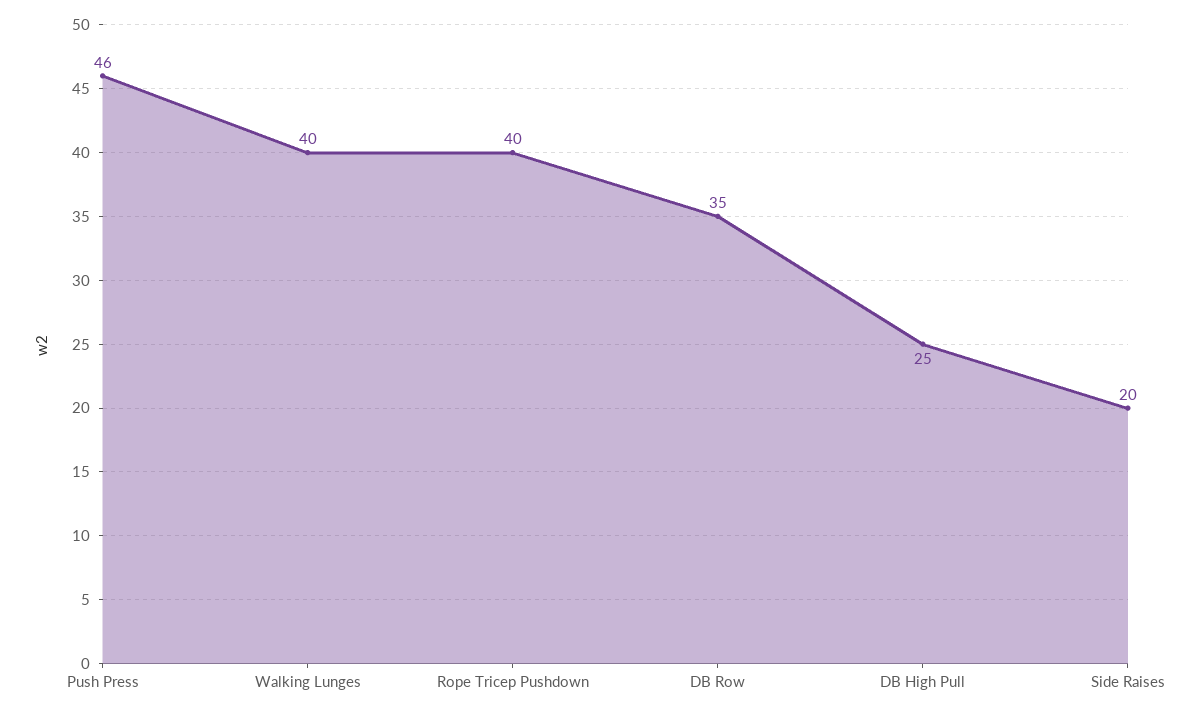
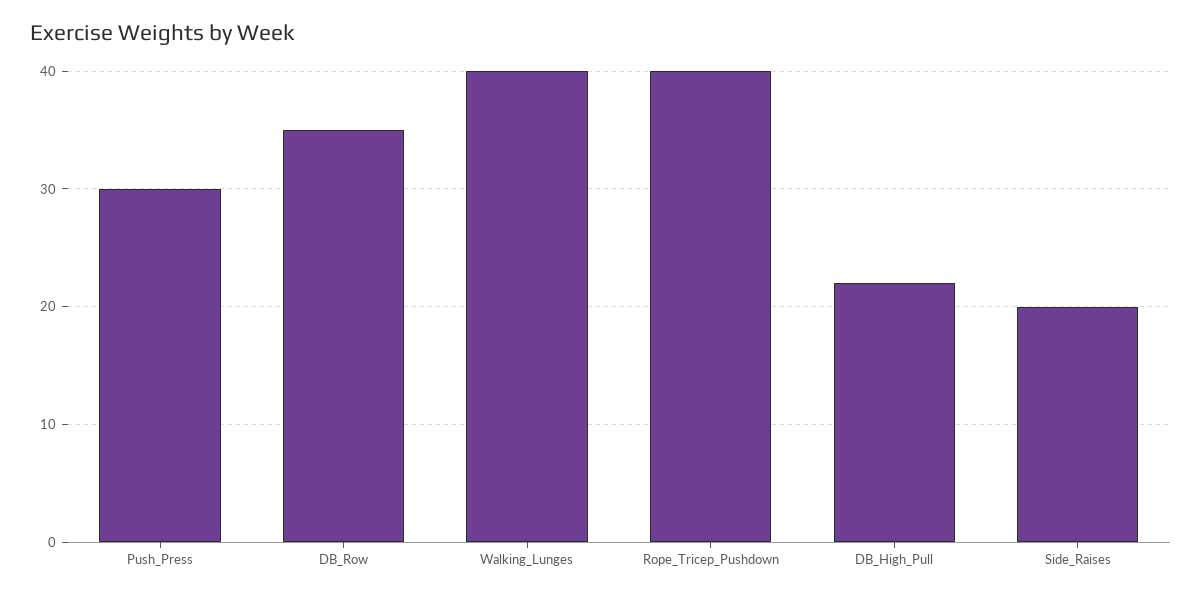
Push Press: 46 -> 30
DB High Pull: 25 -> 22

